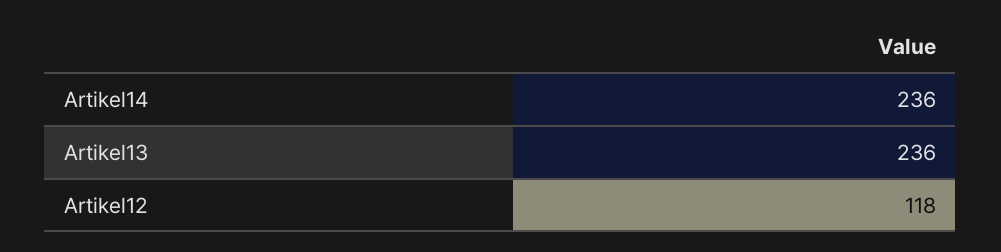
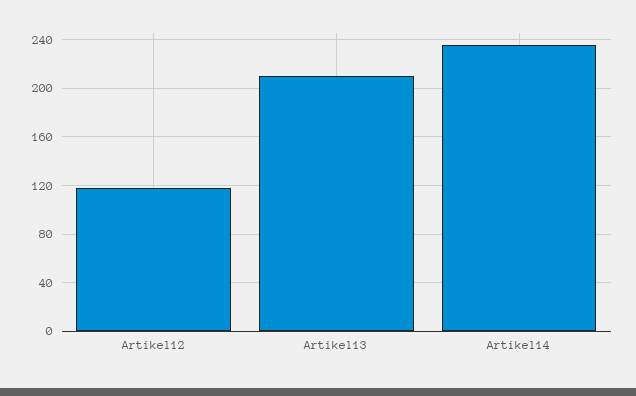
Artikel13: 236 -> 210

